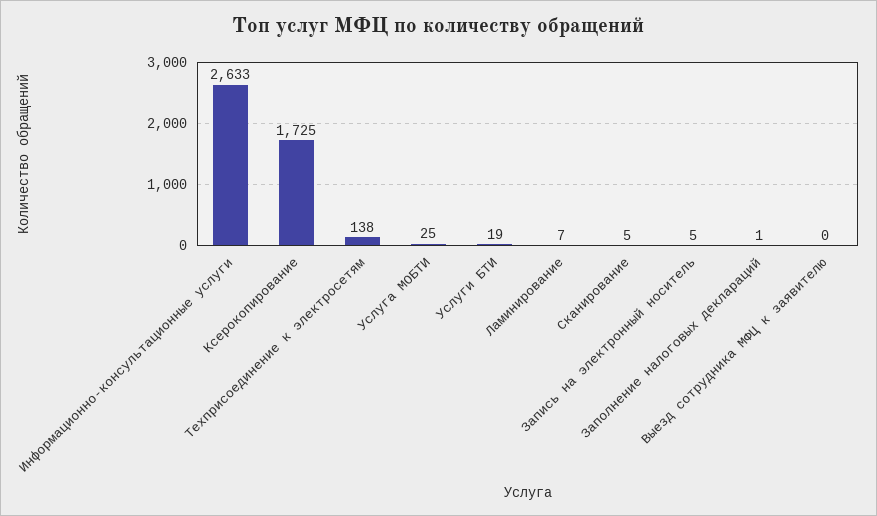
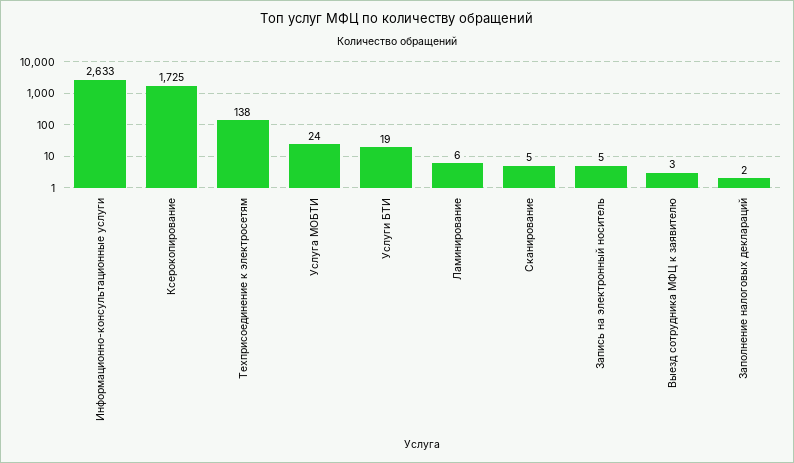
Услуга МОБТИ: 25 -> 24
Ламинирование: 7 -> 6
Заполнение налоговых деклараций: 1 -> 2
Выезд сотрудника МФЦ к заявителю: 0 -> 3

